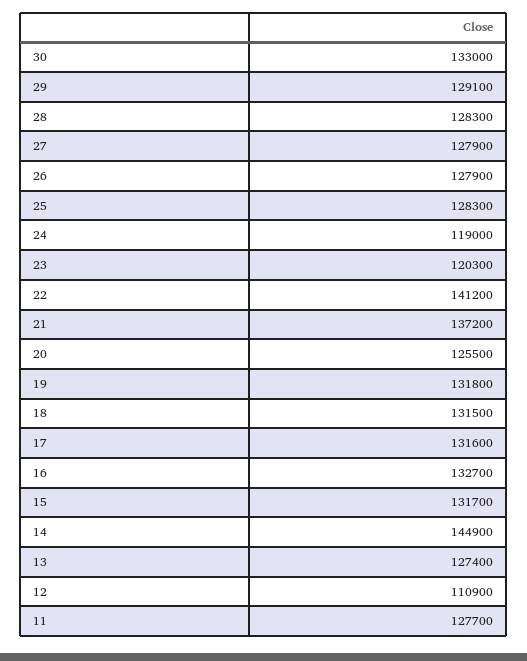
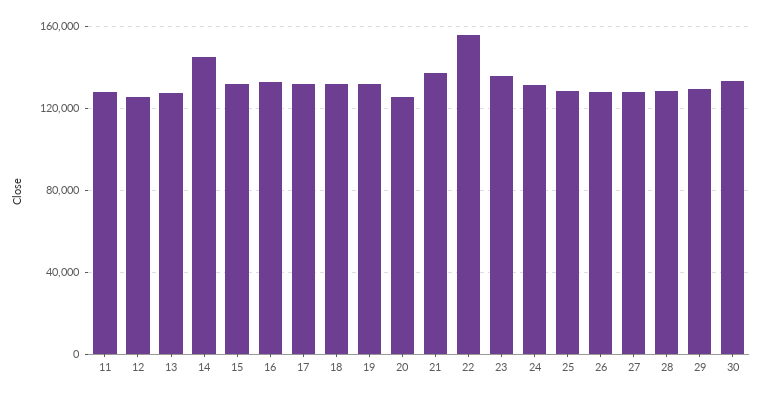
24: 119000 -> 130000
23: 120300 -> 135000
22: 141200 -> 155000
12: 110900 -> 125000

